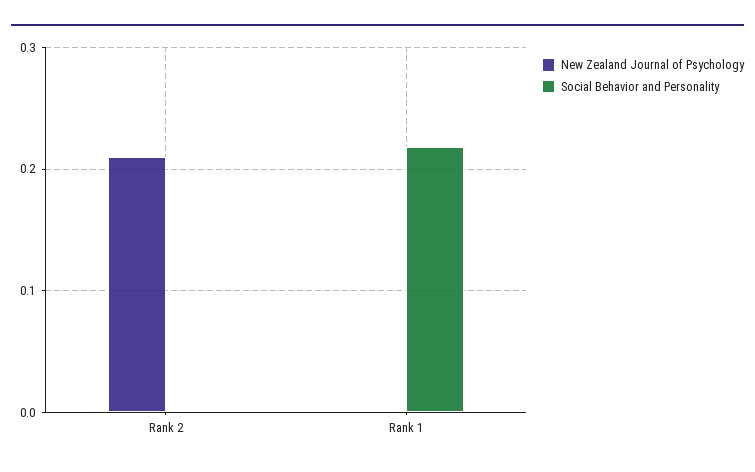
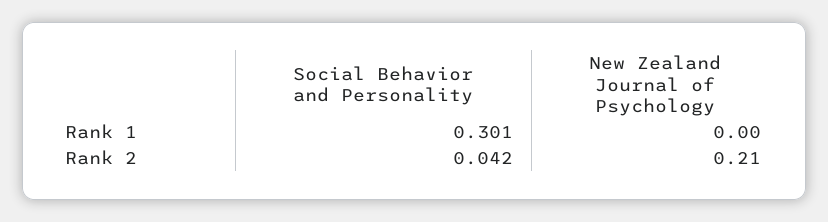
Social Behavior and Personality, Rank 2: 0 -> 0.042
Social Behavior and Personality, Rank 1: 0.22 -> 0.301

